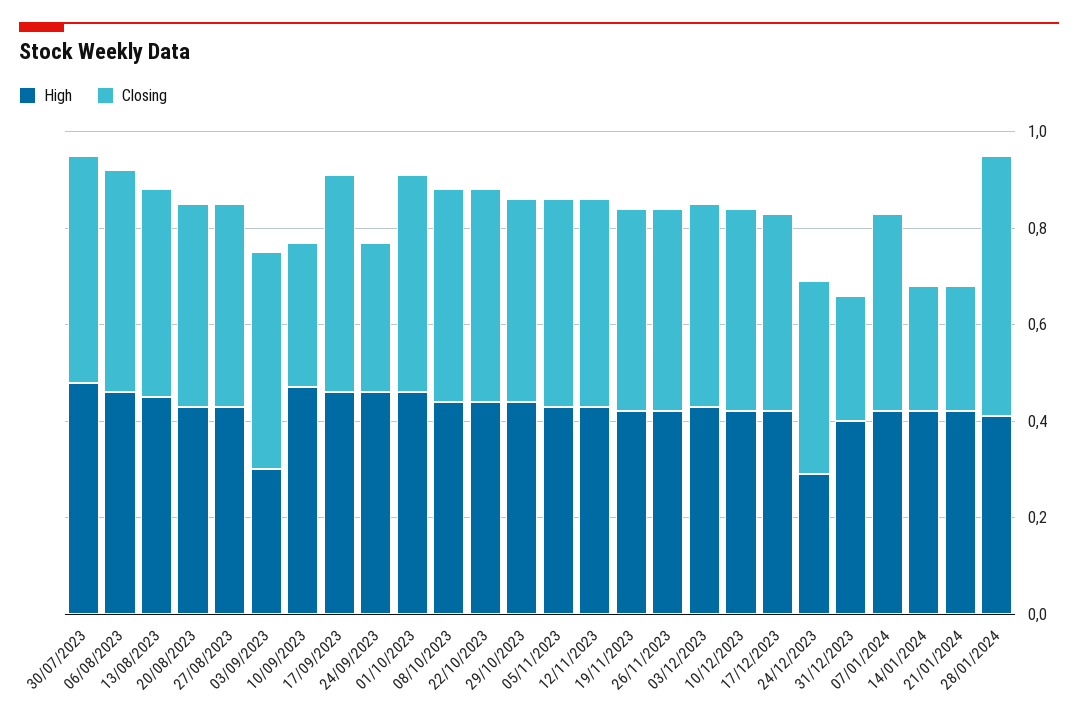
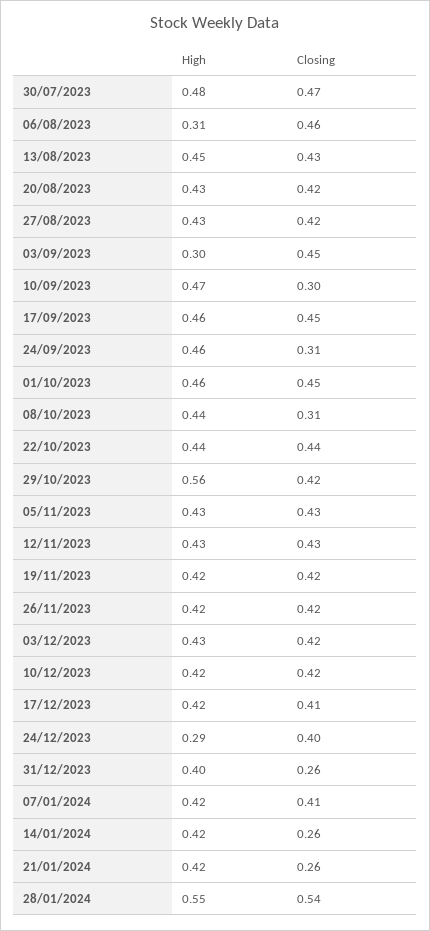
High, 06/08/2023: 0.45 -> 0.31
Closing, 08/10/2023: 0.45 -> 0.31
High, 29/10/2023: 0.45 -> 0.56
High, 28/01/2024: 0.4 -> 0.55

